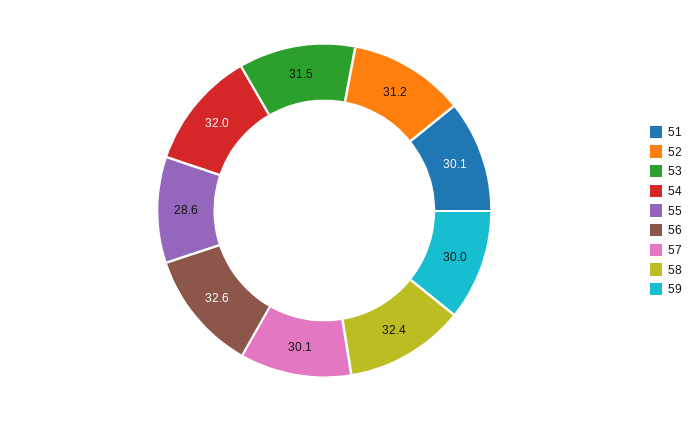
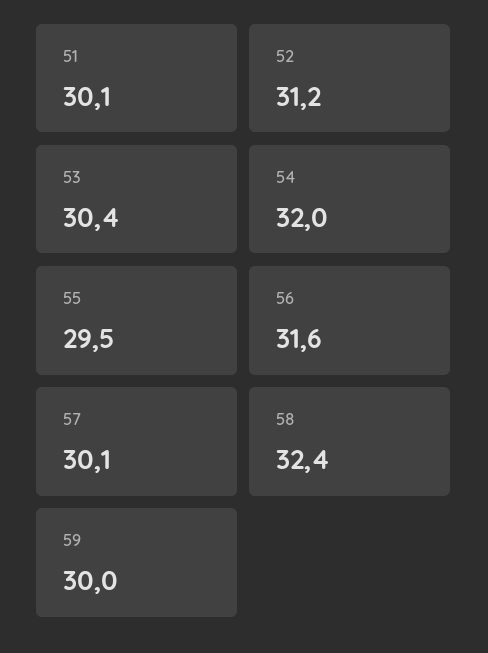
53: 31.5 -> 30.4
55: 28.6 -> 29.5
56: 32.6 -> 31.6

